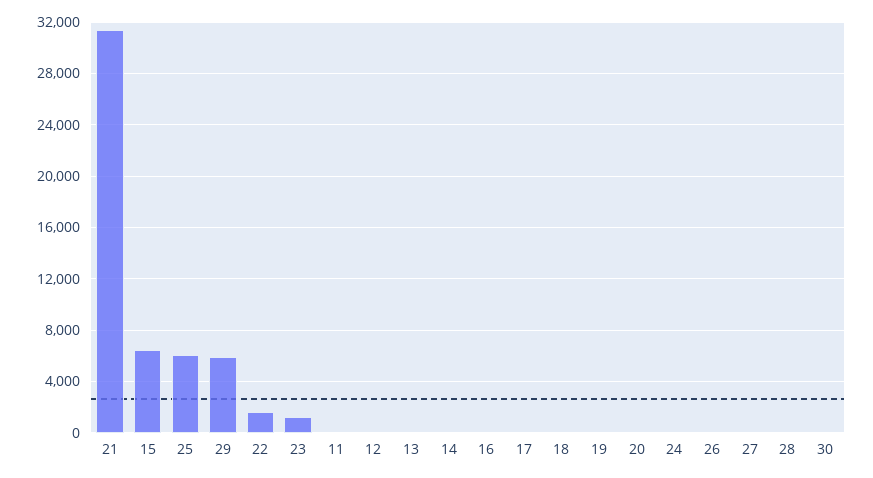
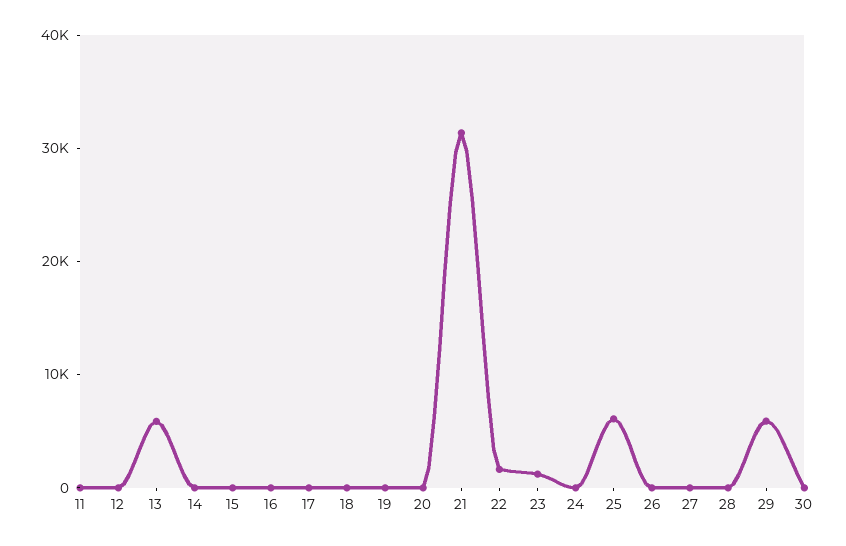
15: 6500 -> 0
13: 0 -> 6000

